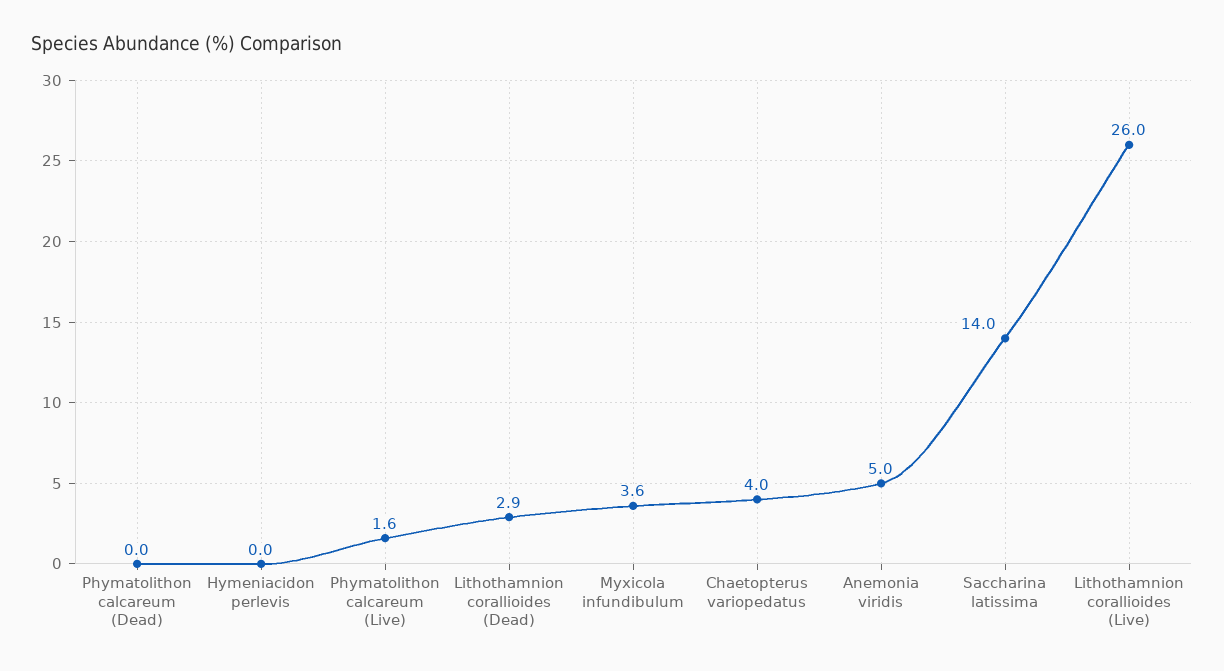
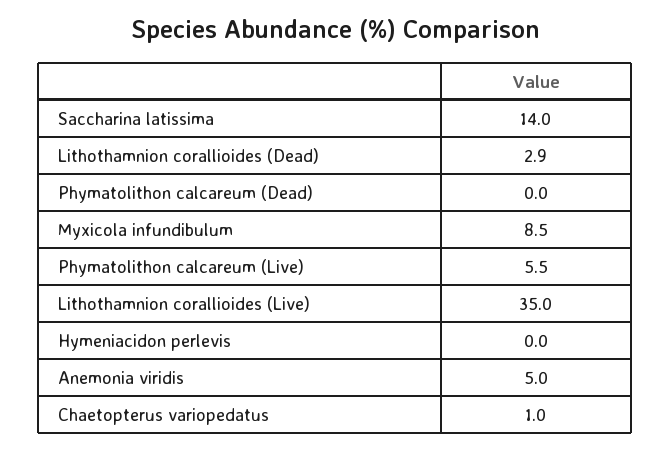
Phymatolithon calcareum (Live): 1.6 -> 5.5
Myxicola infundibulum: 3.6 -> 8.5
Chaetopterus variopedatus: 4 -> 1
Lithothamnion corallioides (Live): 26 -> 35

